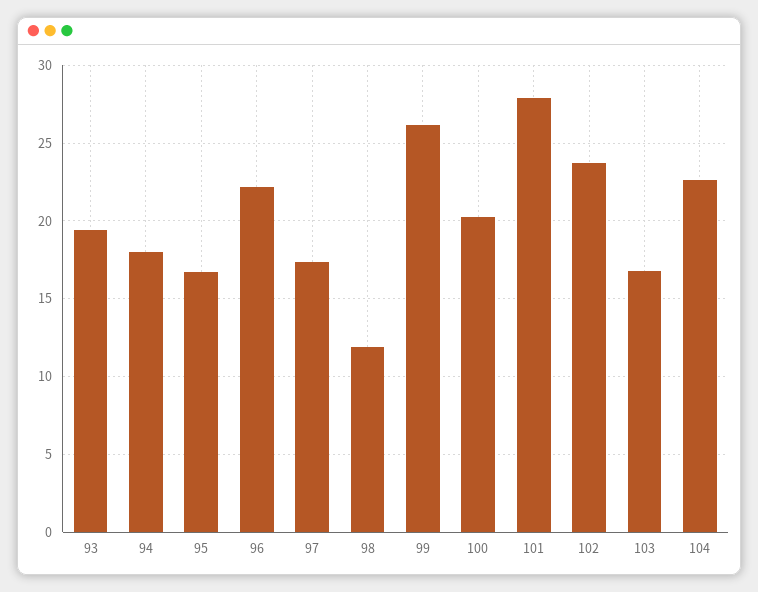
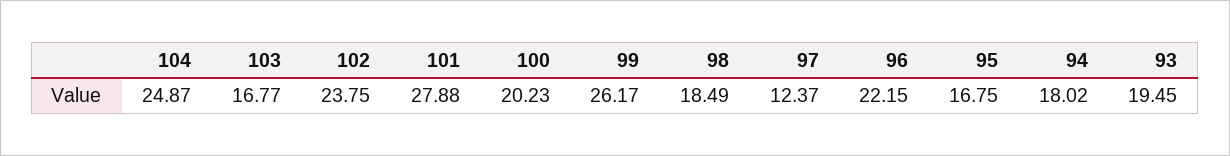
97: 17.5 -> 12.37
98: 12 -> 18.49
104: 22.5 -> 24.87

